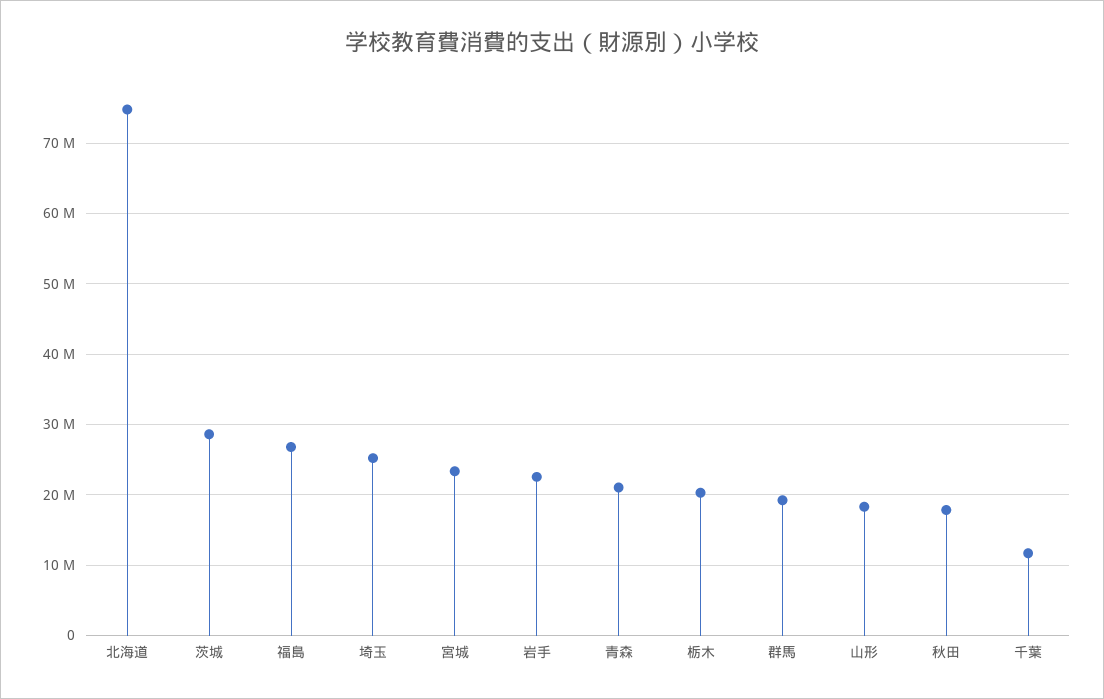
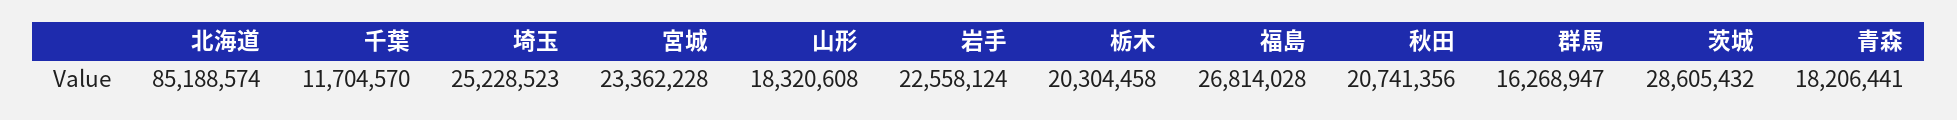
北海道: 75000000 -> 85188574
青森: 21000000 -> 18206441
群馬: 19000000 -> 16268947
秋田: 18000000 -> 20741356

